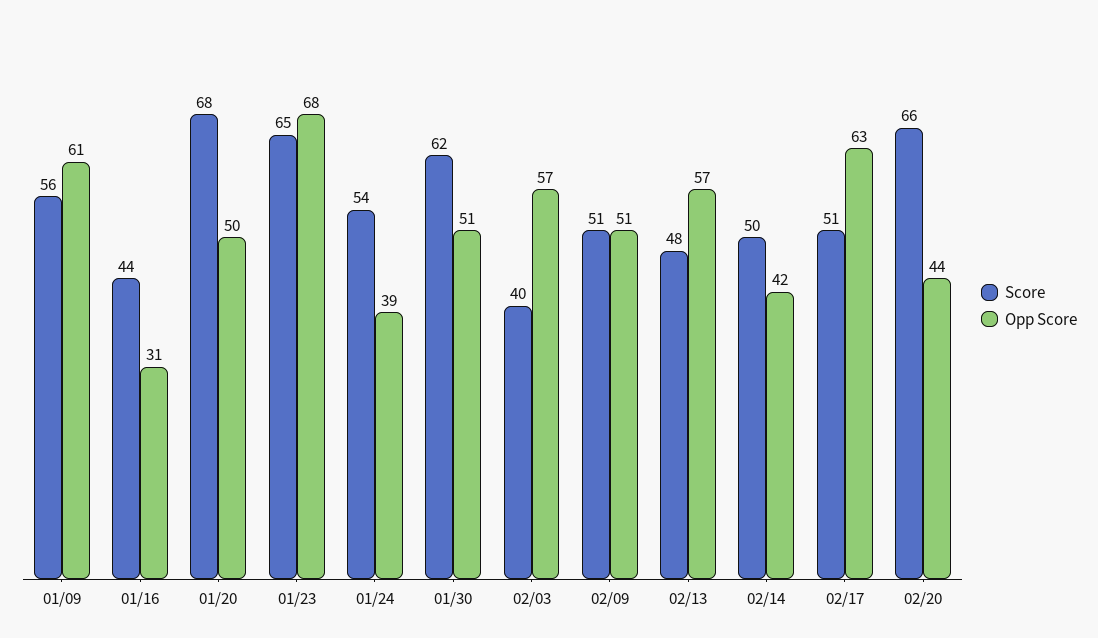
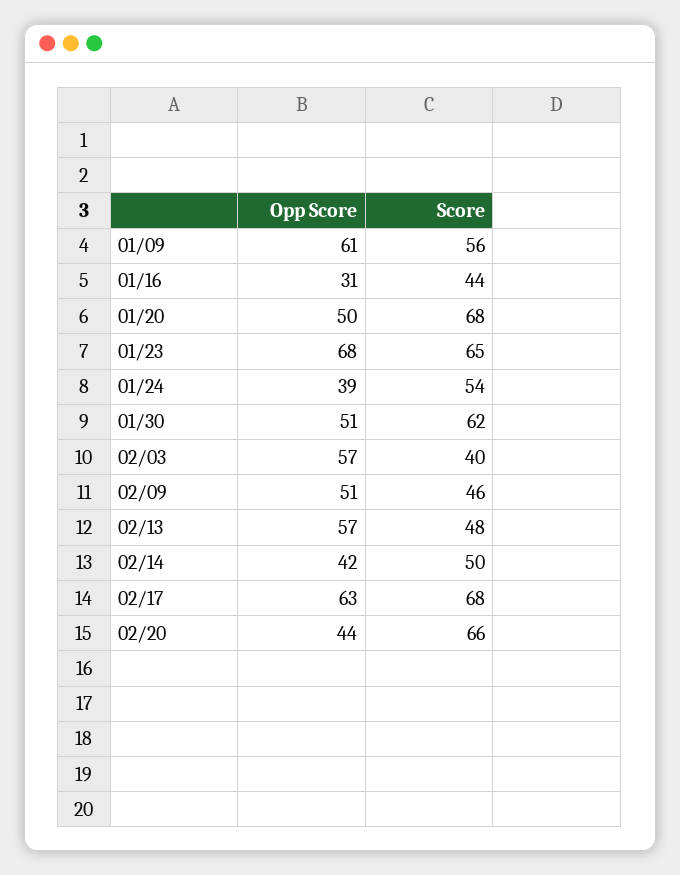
Score, 02/09: 51 -> 46
Score, 02/17: 51 -> 68

